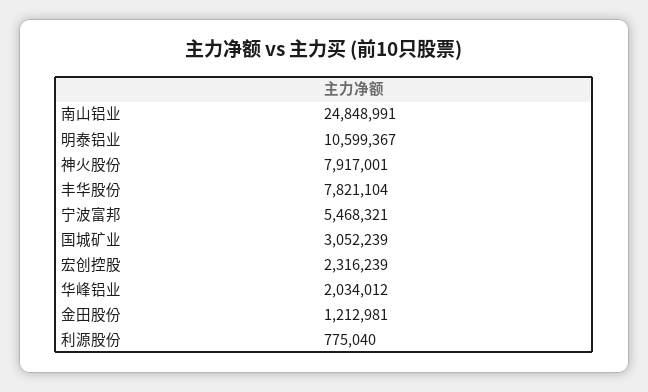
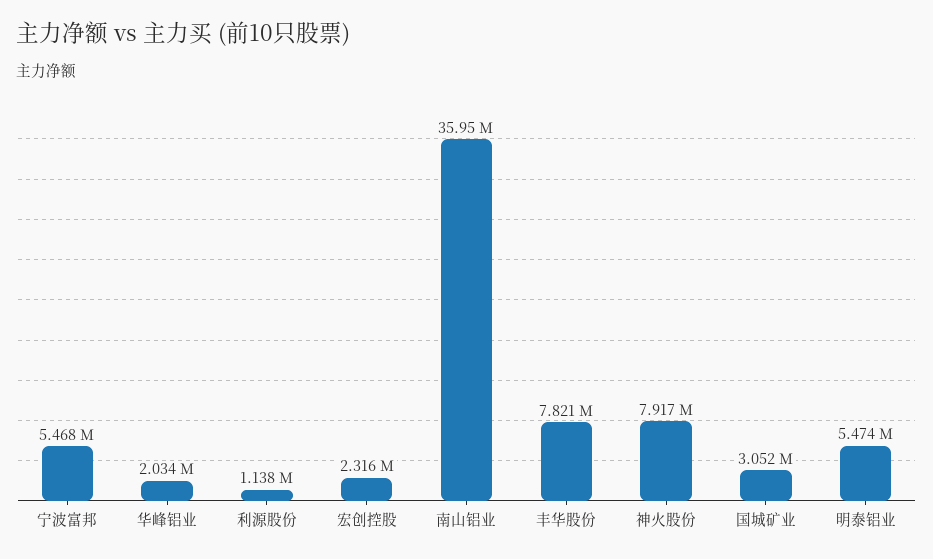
南山铝业: 24848991 -> 35950000
明泰铝业: 10599367 -> 5474000
金田股份: 1212981 -> none
利源股份: 775040 -> 1138000

